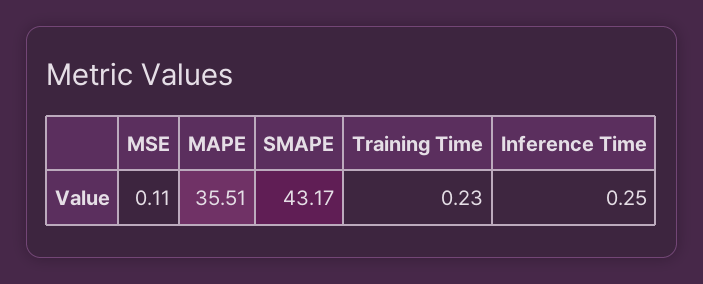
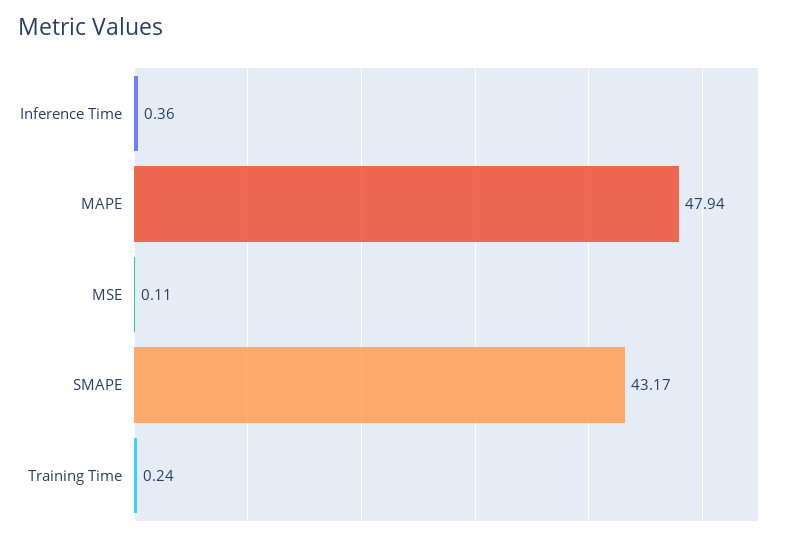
MAPE: 35.51 -> 47.94
Training Time: 0.23 -> 0.24
Inference Time: 0.25 -> 0.36

